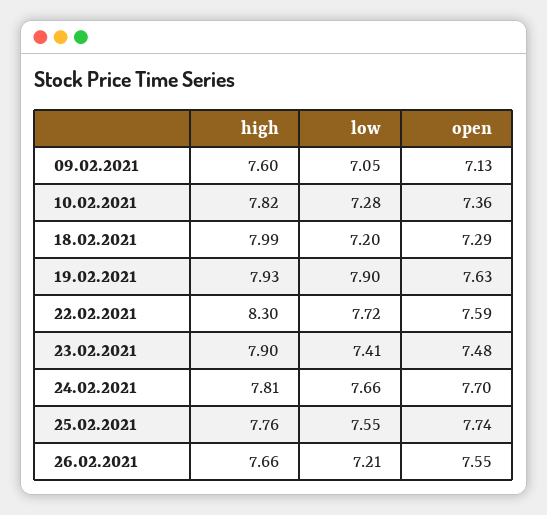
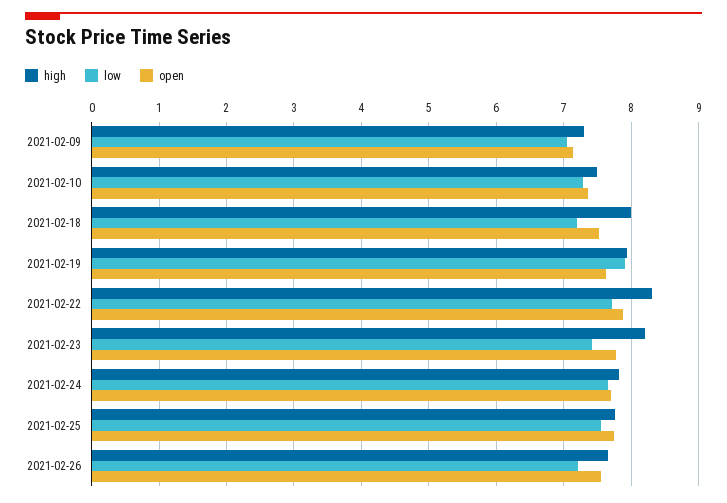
high, 09.02.2021: 7.6 -> 7.3
high, 10.02.2021: 7.82 -> 7.5
open, 18.02.2021: 7.29 -> 7.5
open, 22.02.2021: 7.59 -> 7.9
high, 23.02.2021: 7.9 -> 8.2
open, 23.02.2021: 7.48 -> 7.8

